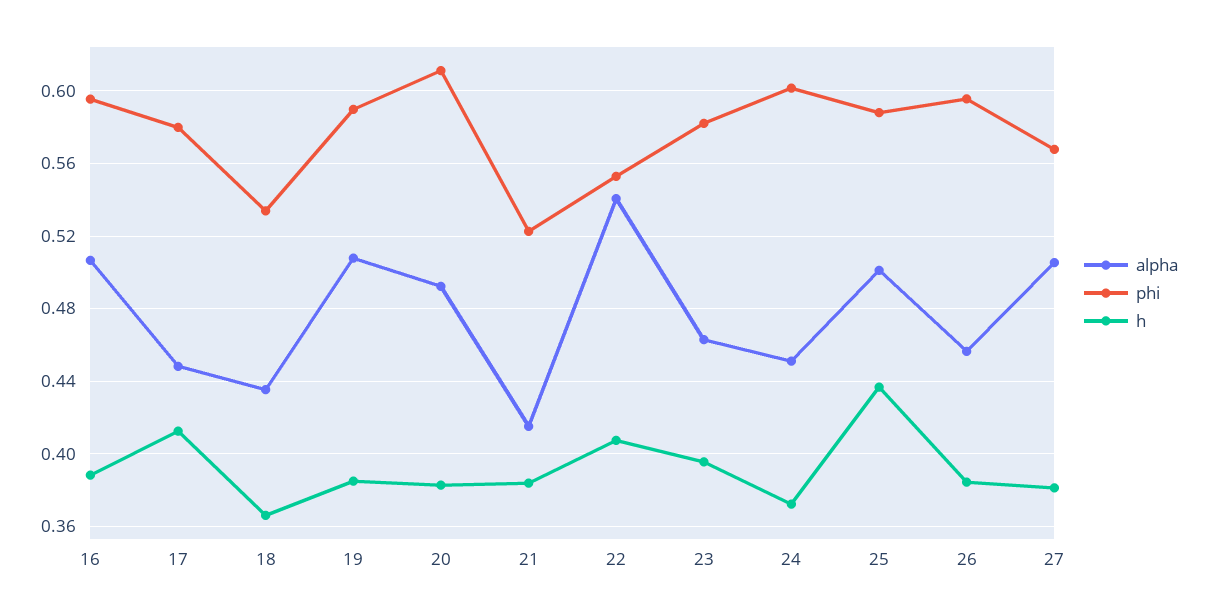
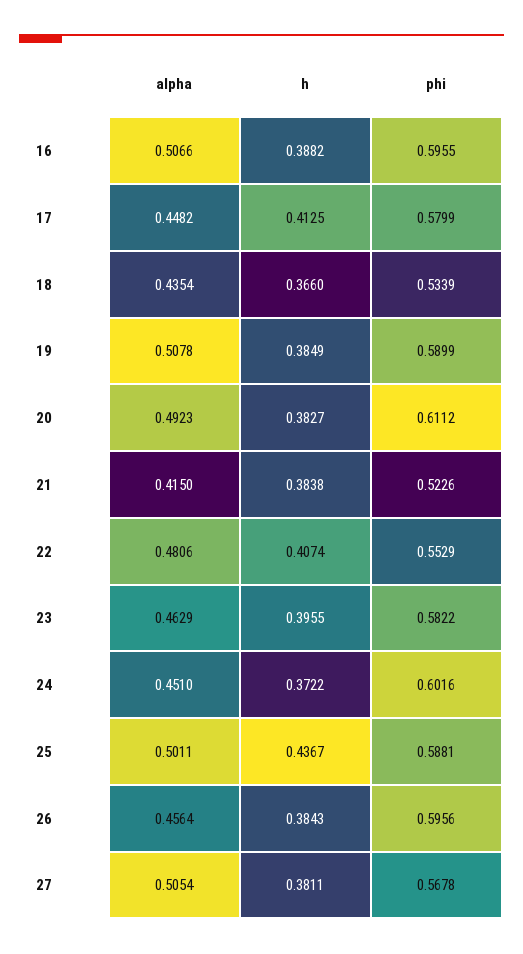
alpha, 22: 0.54 -> 0.4806

